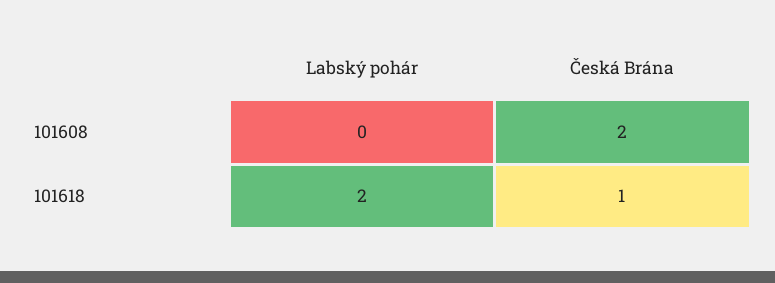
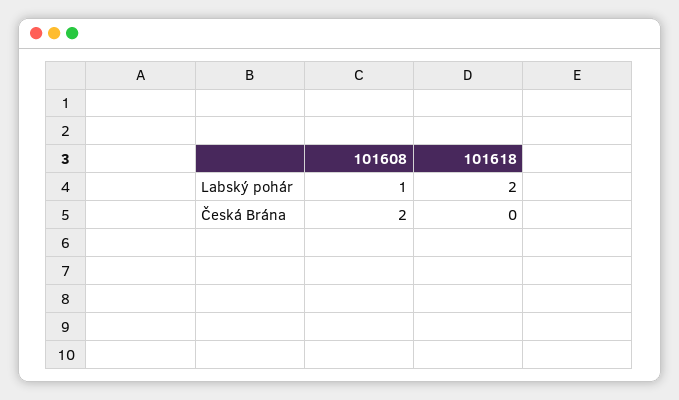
Labský pohár, 101608: 0 -> 1
Česká Brána, 101618: 1 -> 0

